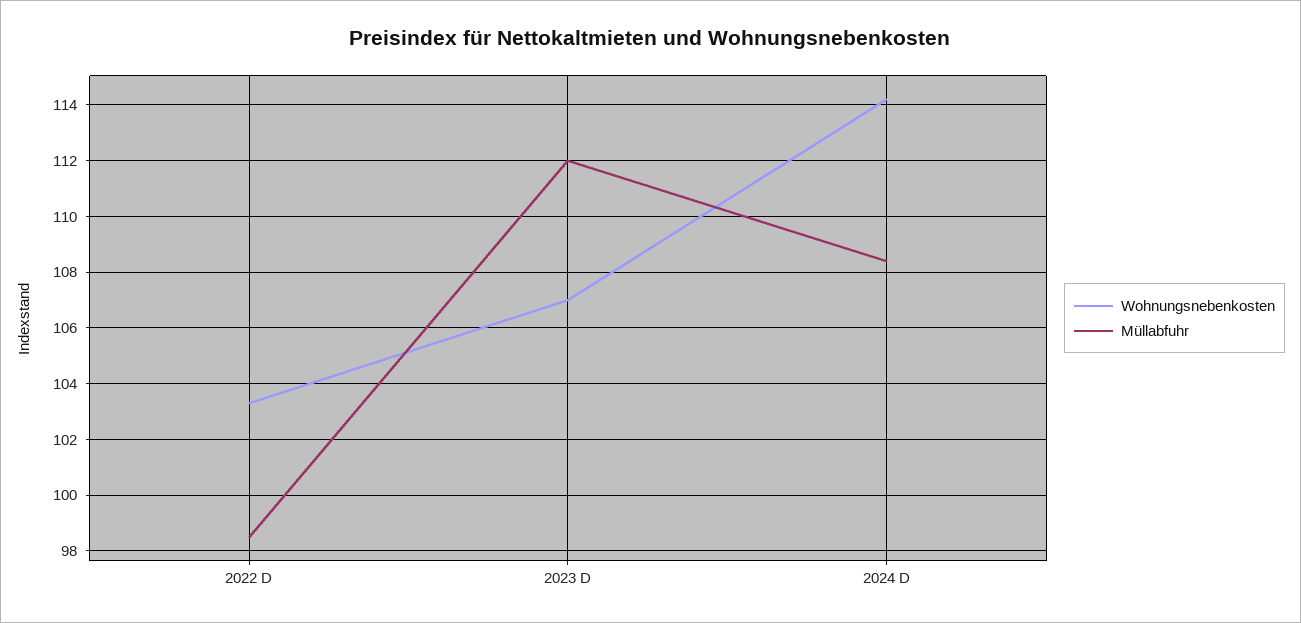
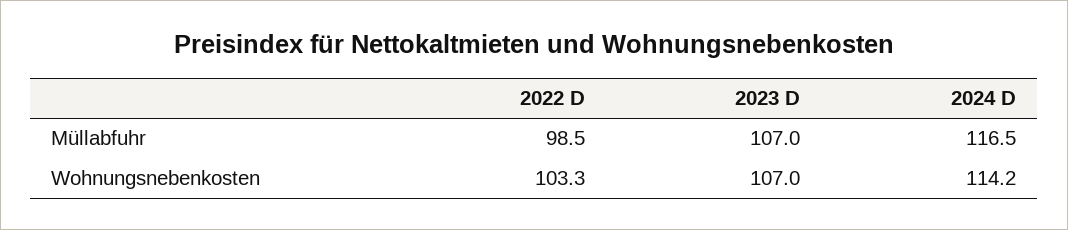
Müllabfuhr, 2023 D: 112 -> 107
Müllabfuhr, 2024 D: 108.5 -> 116.5

